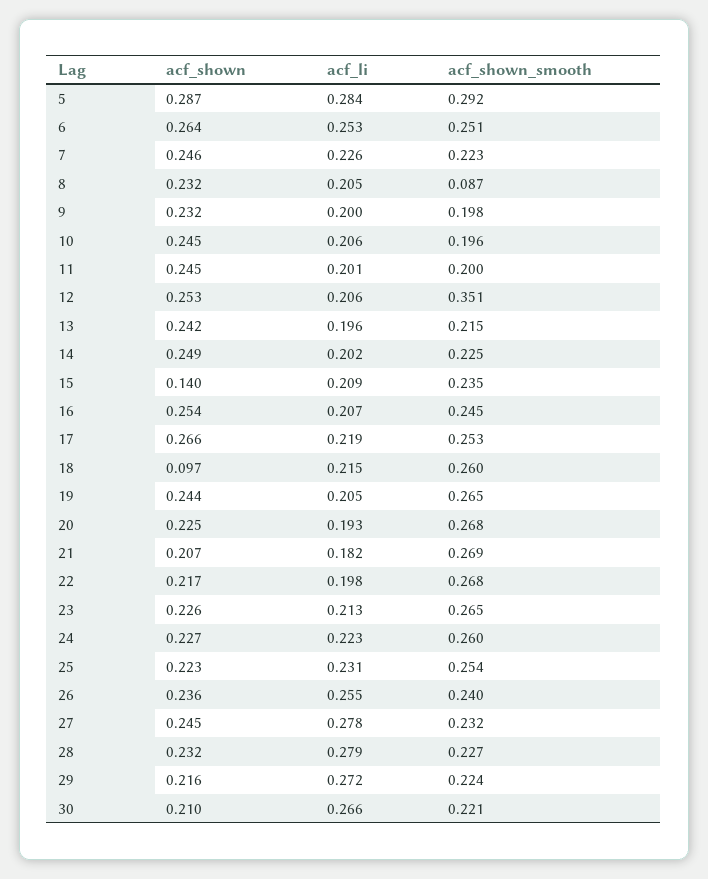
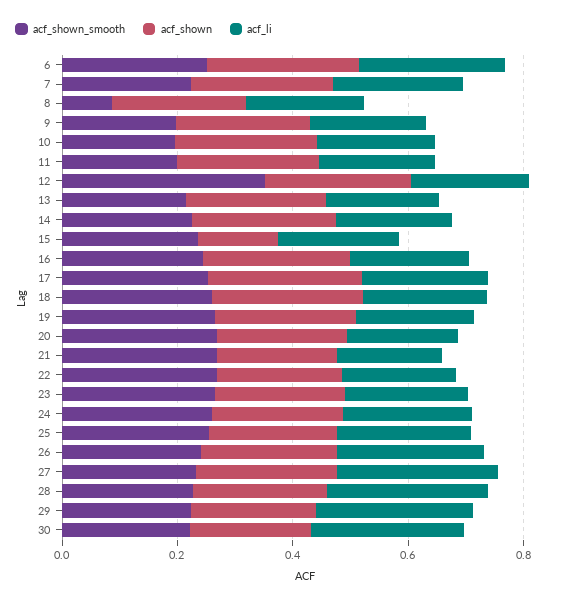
acf_shown, 5: 0.287 -> none
acf_li, 5: 0.284 -> none
acf_shown_smooth, 5: 0.292 -> none
acf_shown, 18: 0.097 -> 0.25

